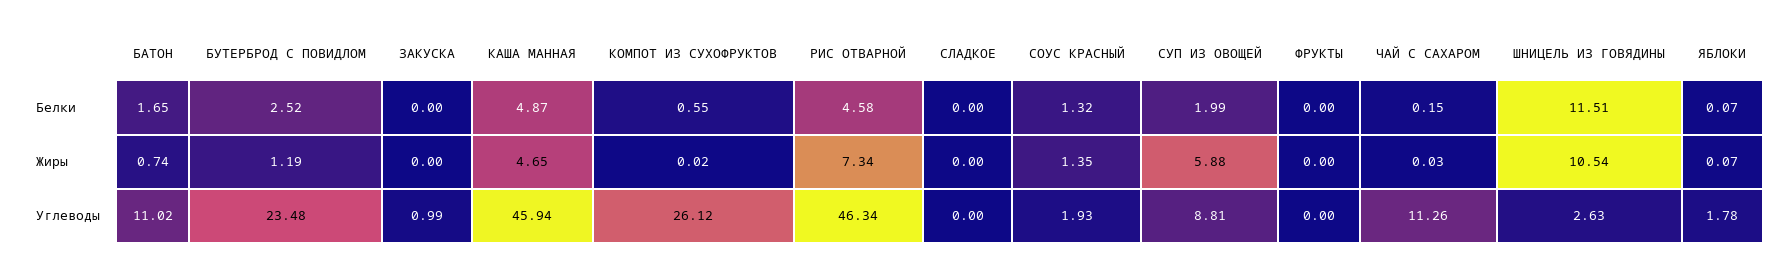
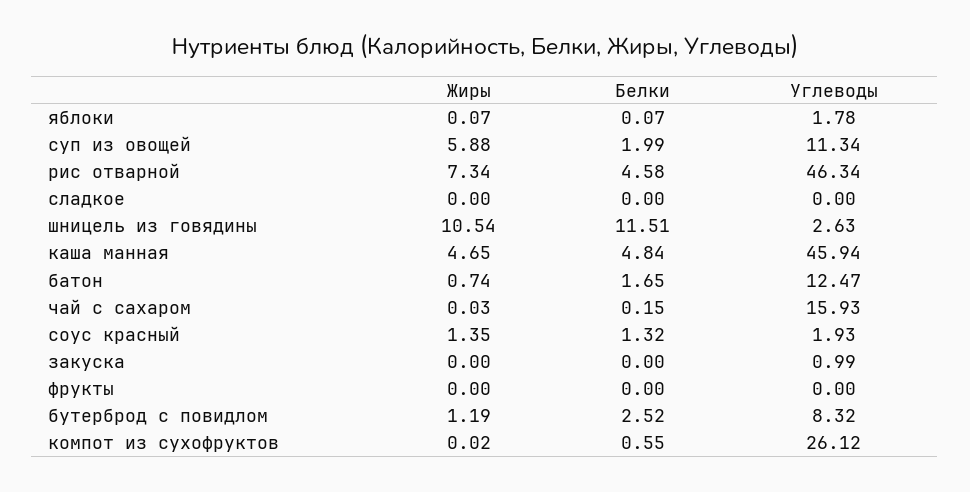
КАША МАННАЯ, Белки: 4.87 -> 4.84
БАТОН, Углеводы: 11.02 -> 12.47
БУТЕРБРОД С ПОВИДЛОМ, Углеводы: 23.48 -> 8.32
СУП ИЗ ОВОЩЕЙ, Углеводы: 8.81 -> 11.34
ЧАЙ С САХАРОМ, Углеводы: 11.26 -> 15.93

